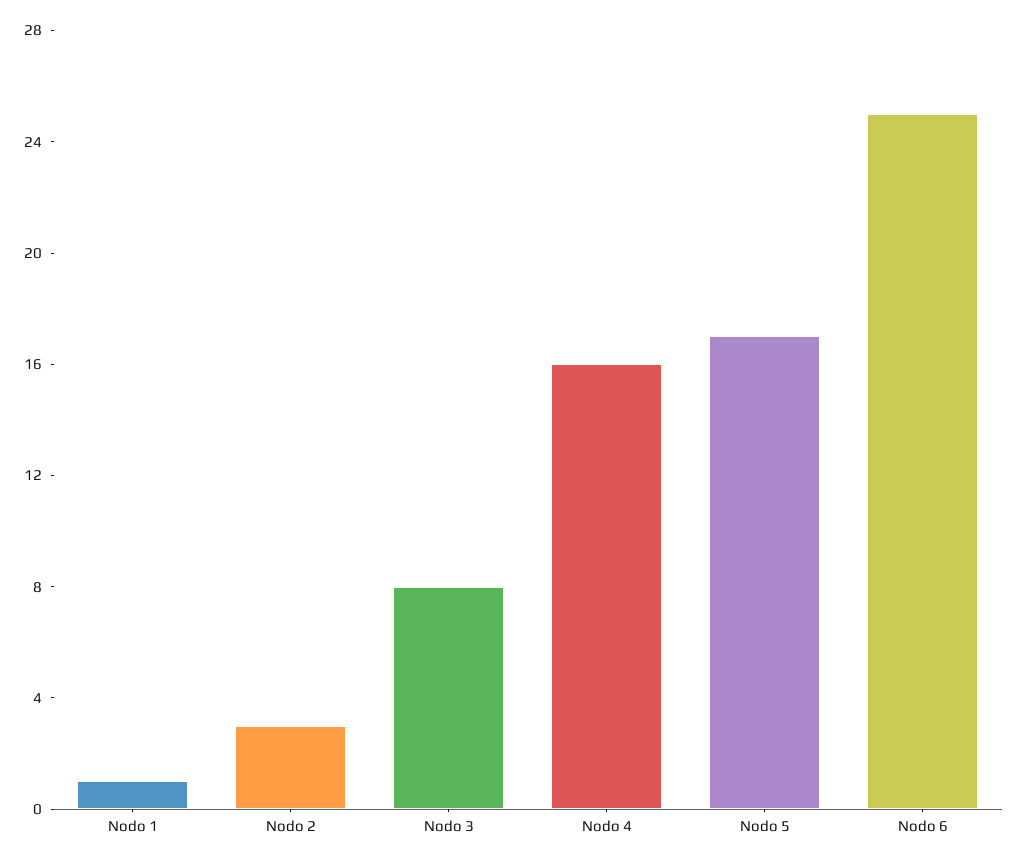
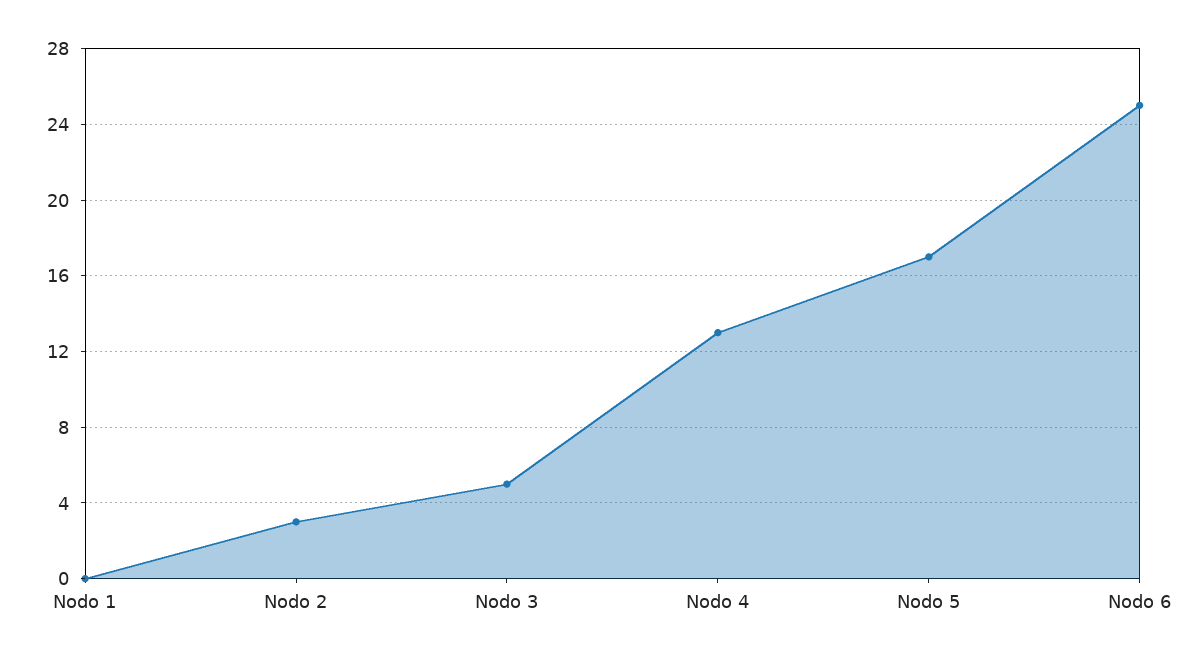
Nodo 1: 1 -> 0
Nodo 3: 8 -> 5
Nodo 4: 16 -> 13

